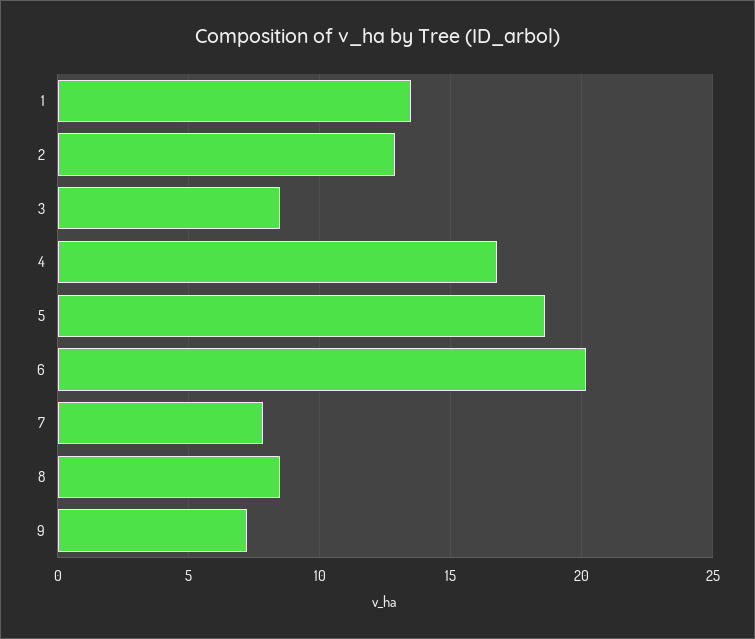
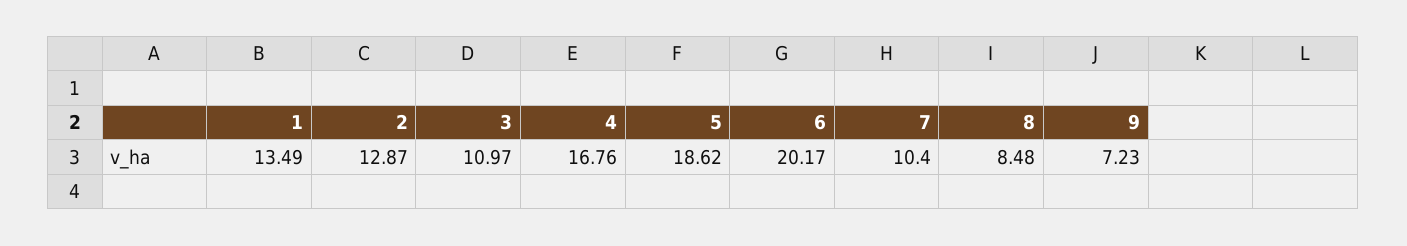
3: 8.5 -> 10.97
7: 8 -> 10.4

